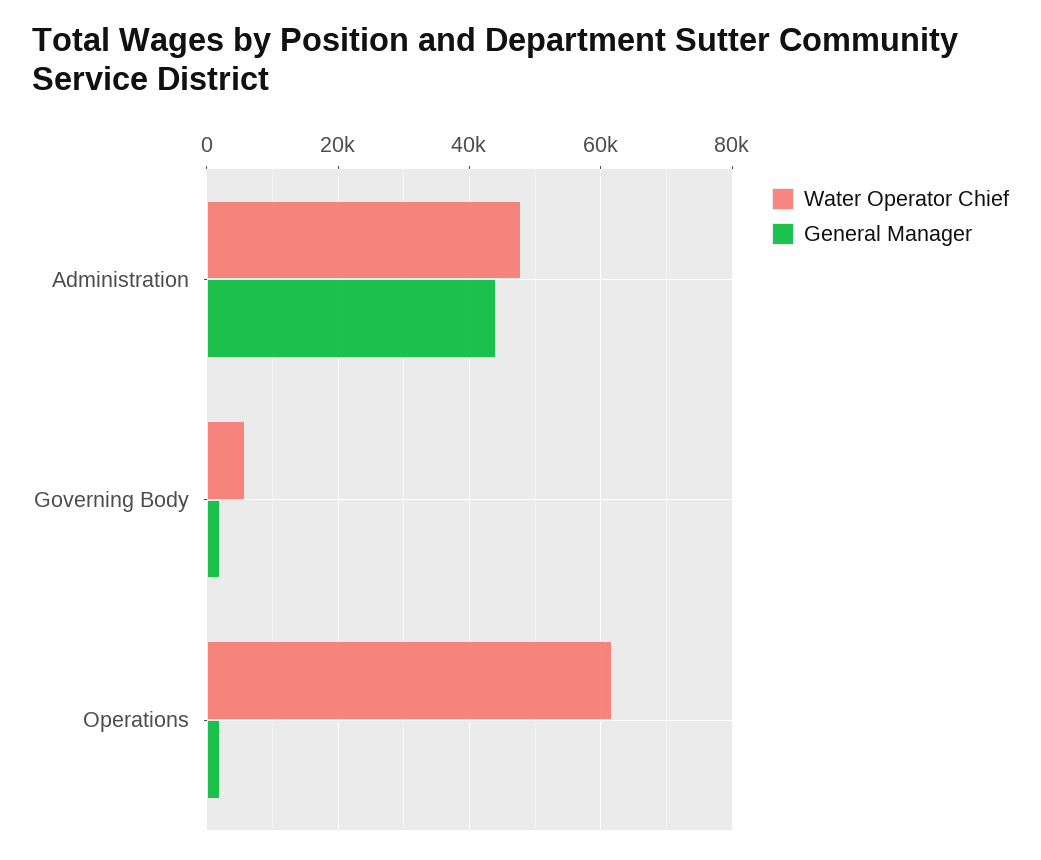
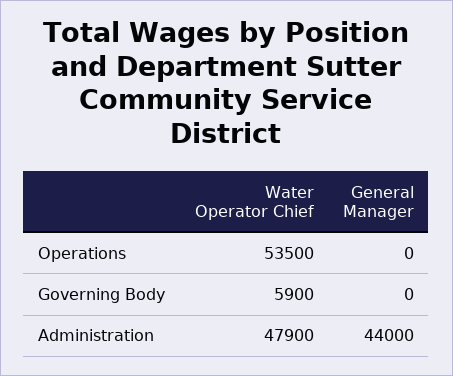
General Manager, Governing Body: 2000 -> 0
Water Operator Chief, Operations: 62000 -> 53500
General Manager, Operations: 2000 -> 0

